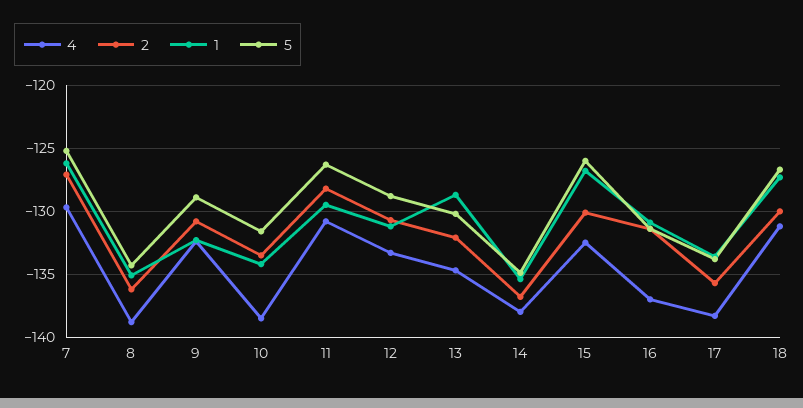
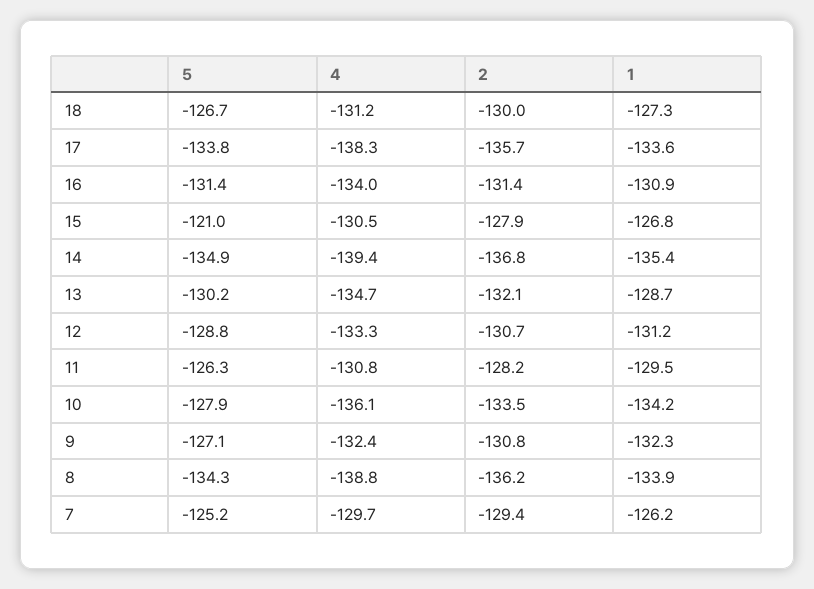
2, 7: -127 -> -129.4
1, 8: -135 -> -133.9
5, 9: -129 -> -127.1
4, 10: -138.5 -> -136.1
5, 10: -131.5 -> -127.9
4, 14: -138 -> -139.4
4, 15: -132.5 -> -130.5
2, 15: -130 -> -127.9
5, 15: -126 -> -121
4, 16: -137 -> -134

